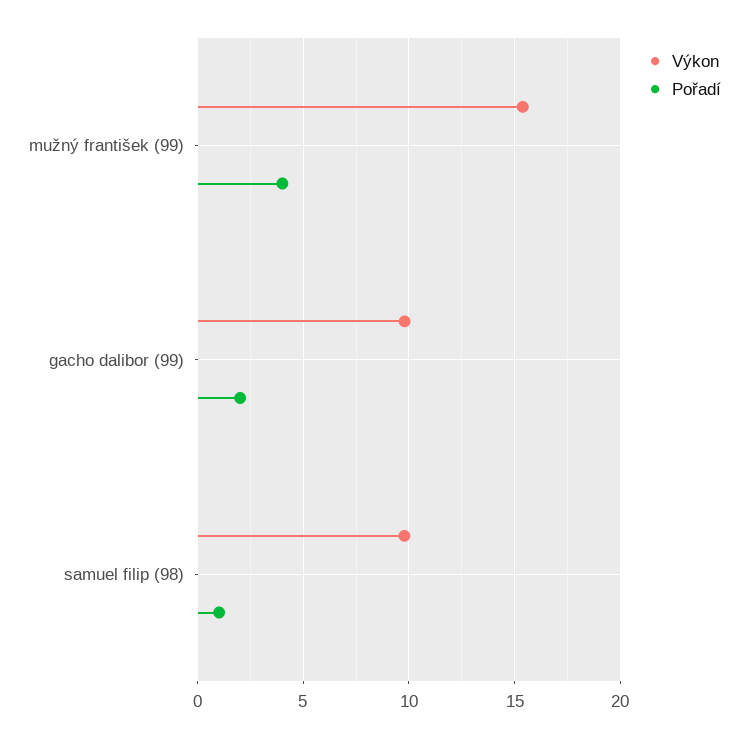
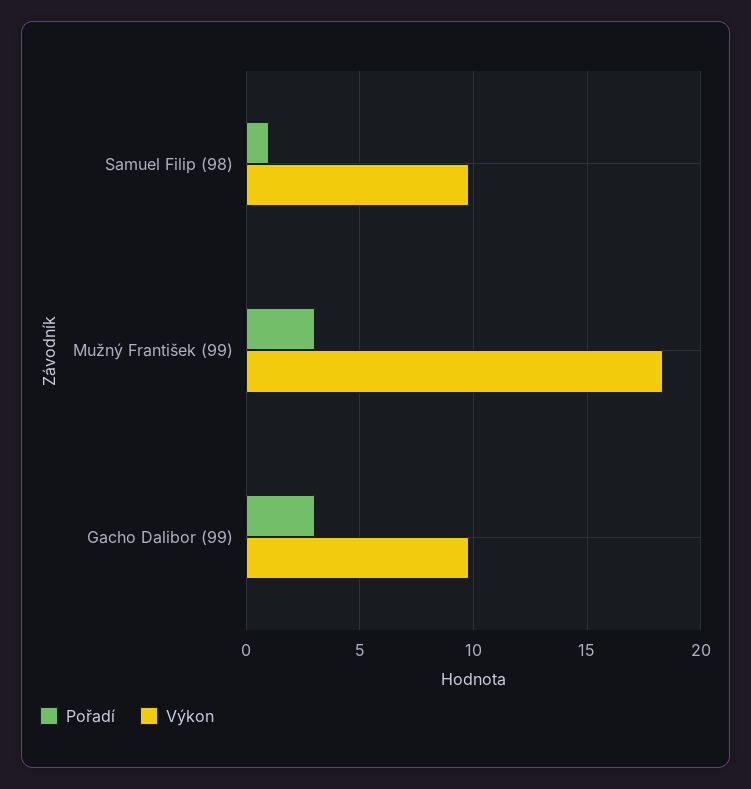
Výkon, mužný františek (99): 15.5 -> 18.5
Pořadí, mužný františek (99): 4 -> 3
Pořadí, gacho dalibor (99): 2 -> 3

